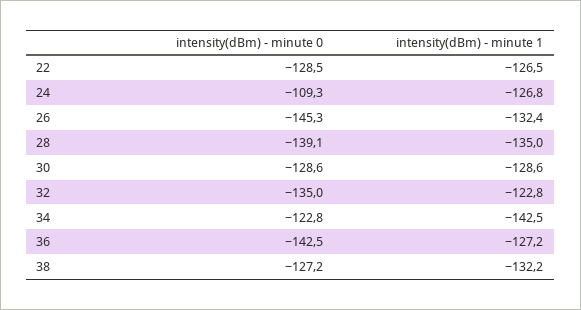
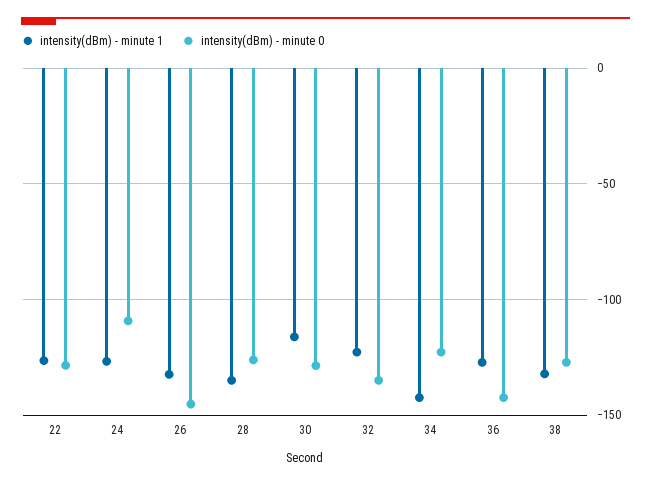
intensity(dBm) - minute 0, 28: -139.1 -> -125
intensity(dBm) - minute 1, 30: -128.6 -> -115

